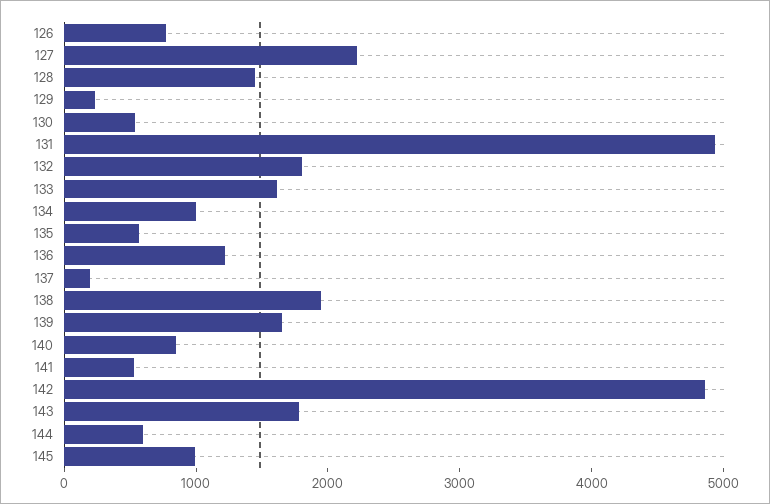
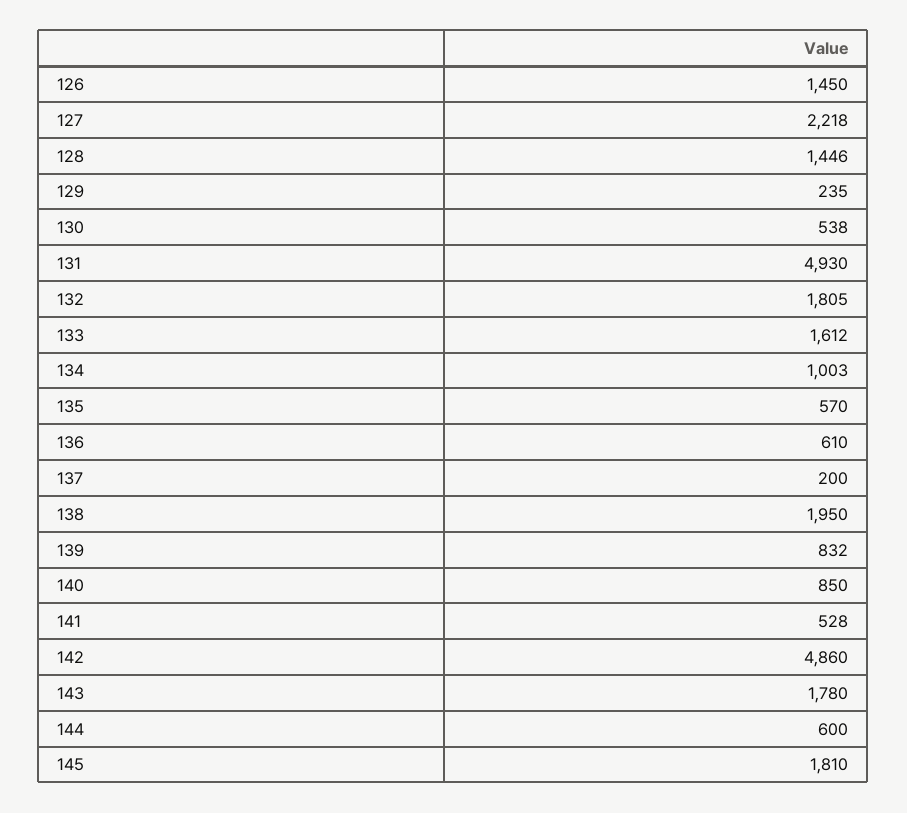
126: 800 -> 1450
136: 1200 -> 610
139: 1600 -> 832
145: 1000 -> 1810

